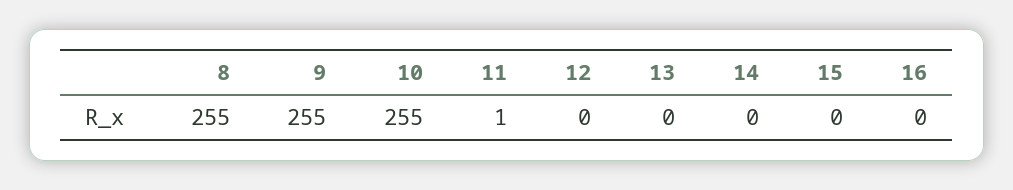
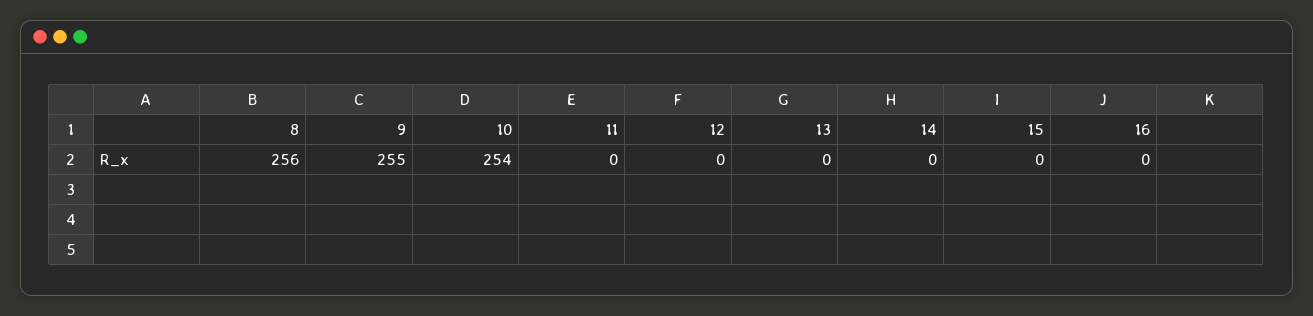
8: 255 -> 256
10: 255 -> 254
11: 1 -> 0

